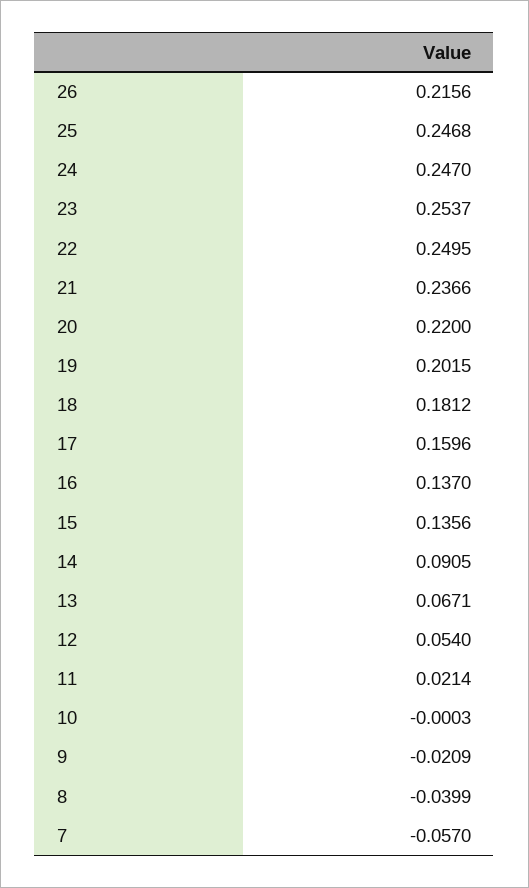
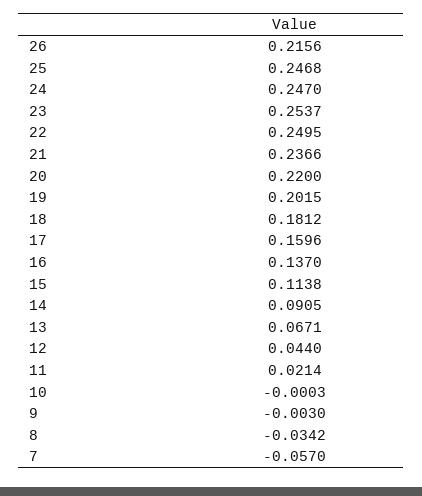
15: 0.1356 -> 0.1138
12: 0.054 -> 0.044
9: -0.0209 -> -0.003
8: -0.0399 -> -0.0342

